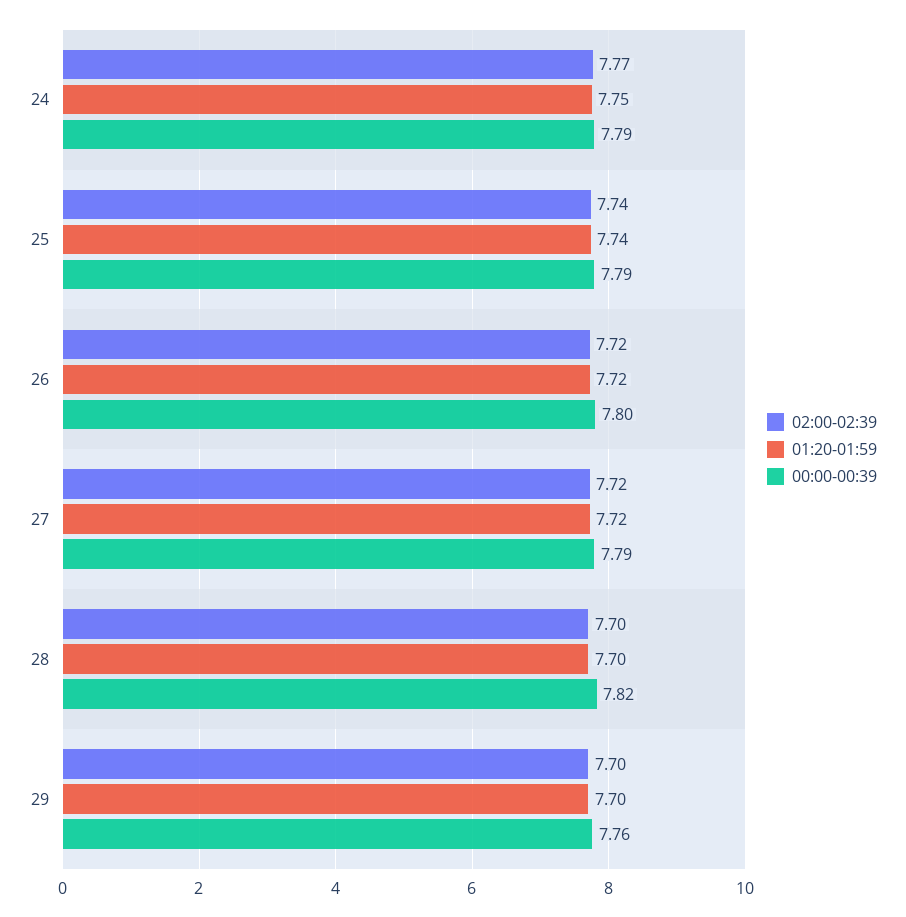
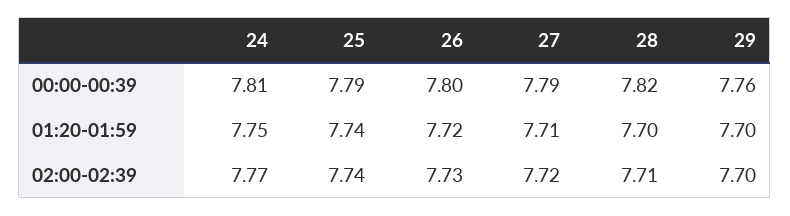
00:00-00:39, 24: 7.79 -> 7.81
02:00-02:39, 26: 7.72 -> 7.73
01:20-01:59, 27: 7.72 -> 7.71
02:00-02:39, 28: 7.7 -> 7.71

